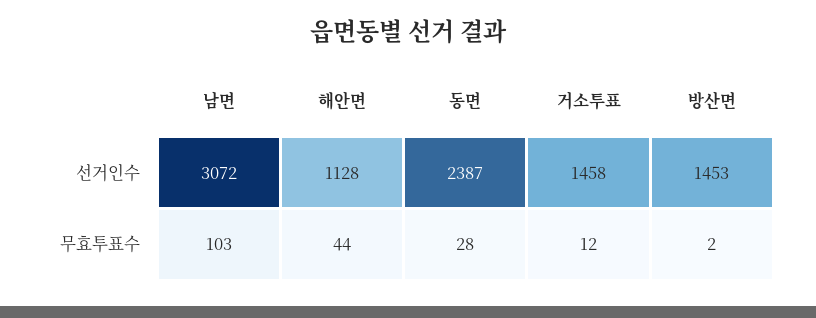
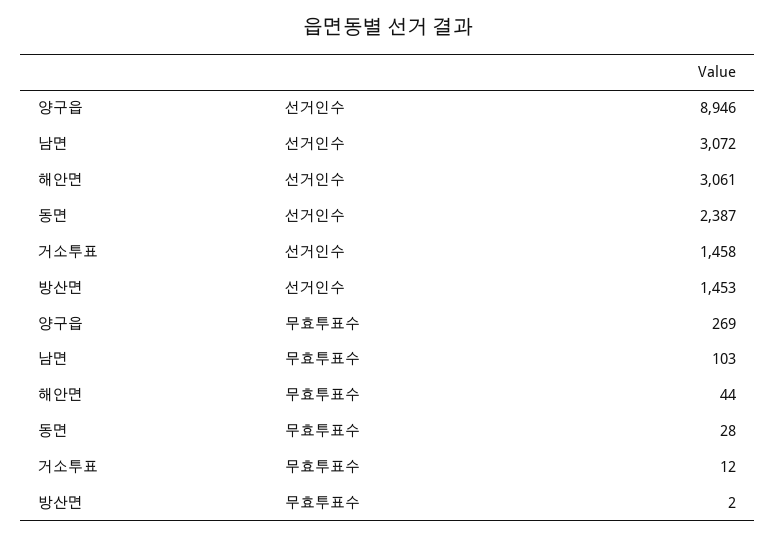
해안면, 선거인수: 1128 -> 3061
양구읍, 선거인수: none -> 8946
양구읍, 무효투표수: none -> 269

